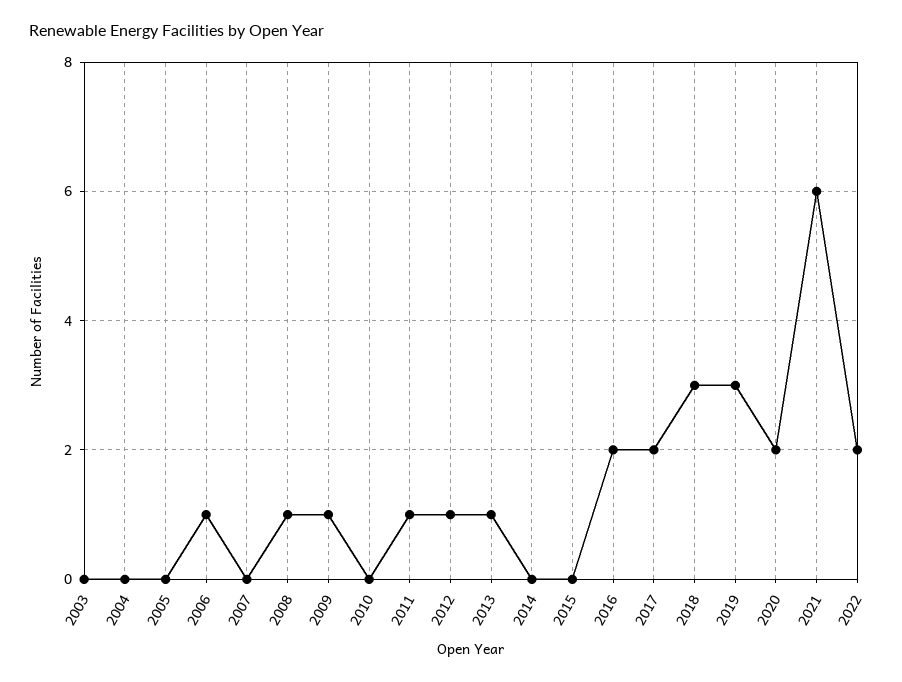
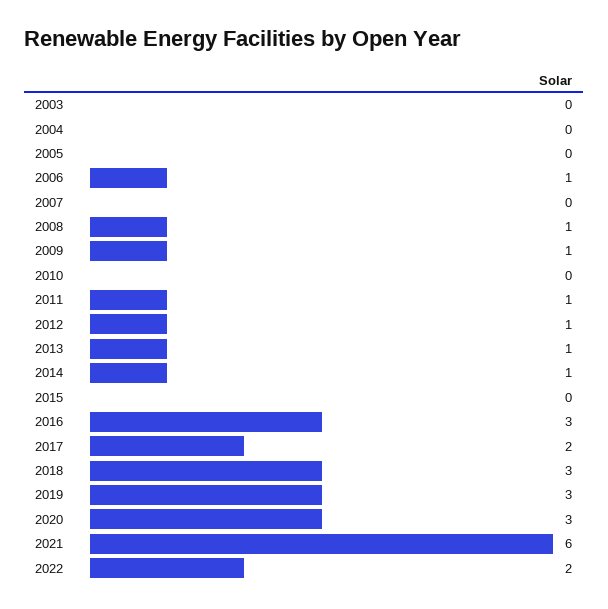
2014: 0 -> 1
2016: 2 -> 3
2020: 2 -> 3

